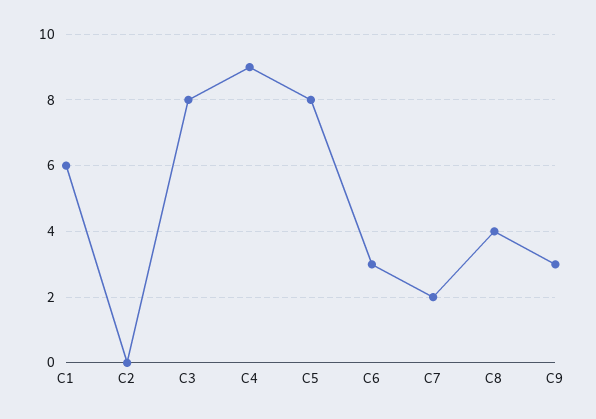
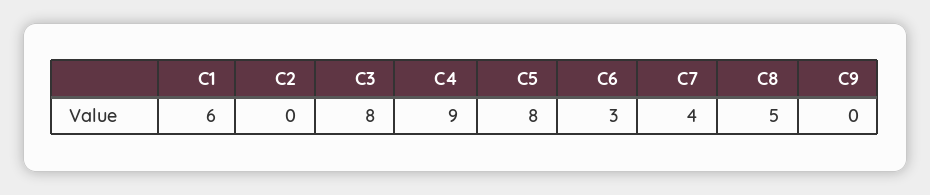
C7: 2 -> 4
C8: 4 -> 5
C9: 3 -> 0

